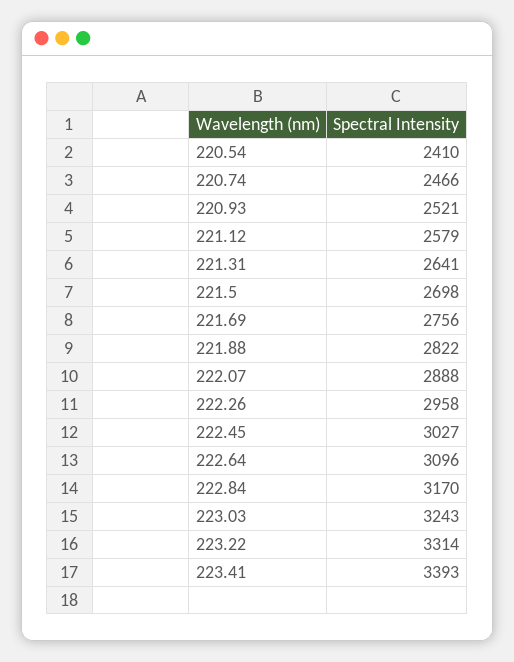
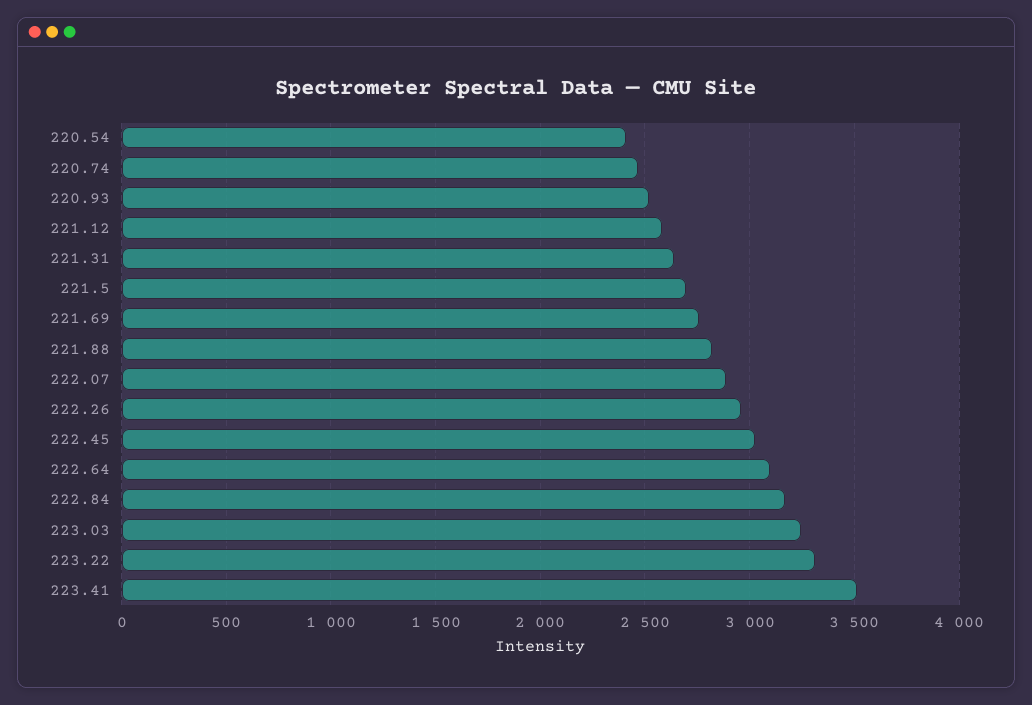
223.41: 3393 -> 3500

